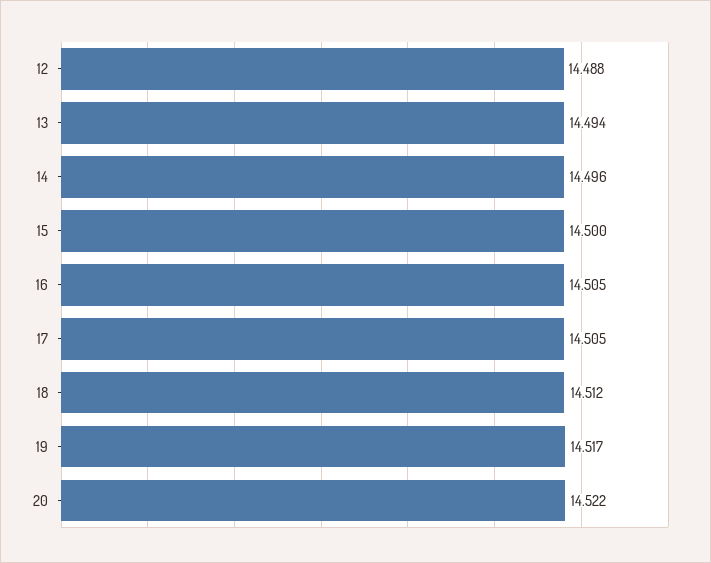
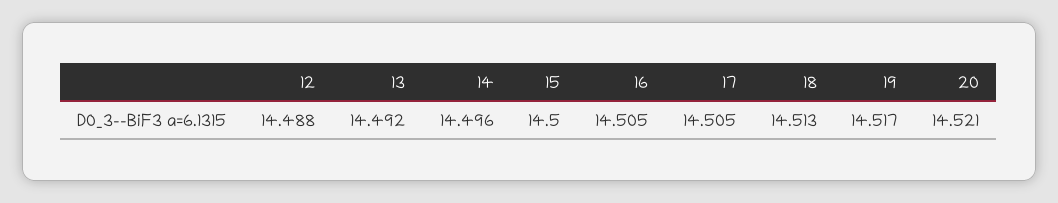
13: 14.494 -> 14.492
18: 14.512 -> 14.513
20: 14.522 -> 14.521

